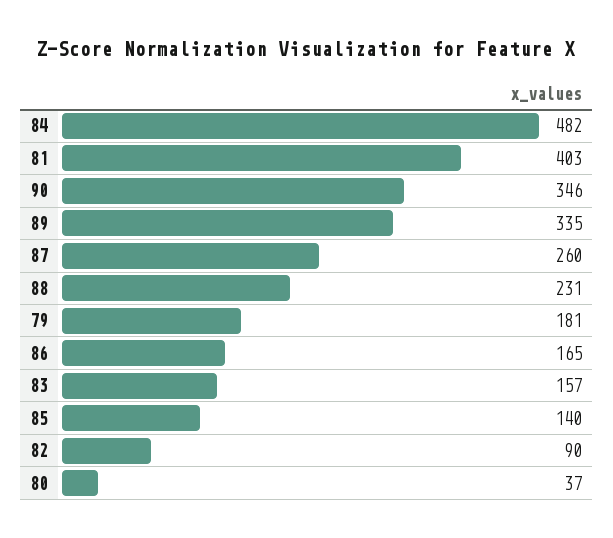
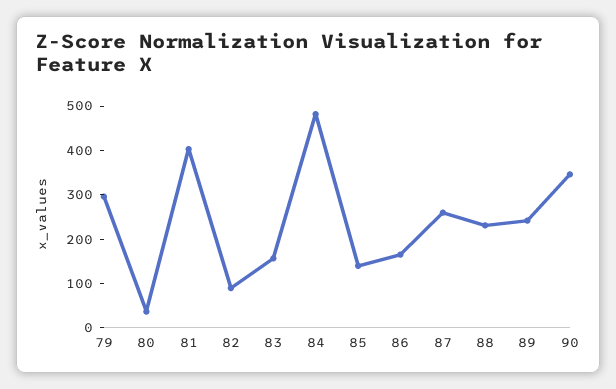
89: 335 -> 240
79: 181 -> 300

